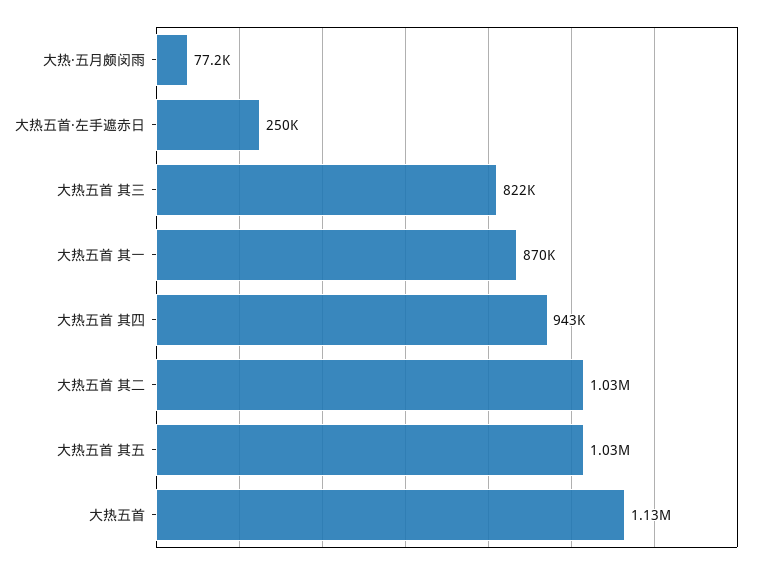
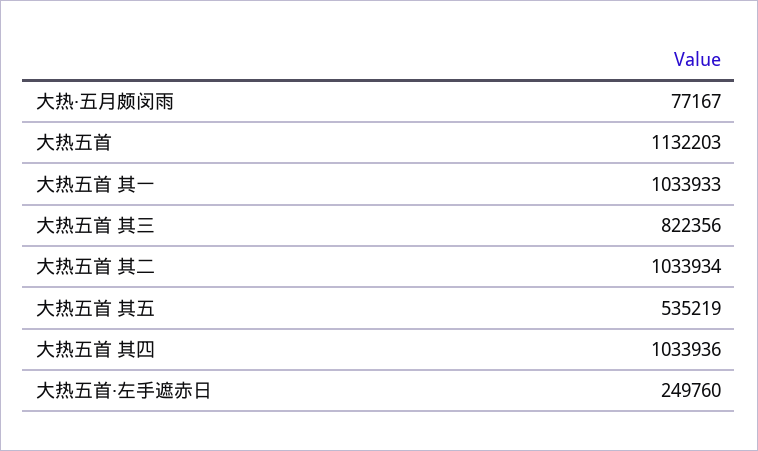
大热五首 其一: 870000 -> 1033933
大热五首 其四: 943000 -> 1033936
大热五首 其五: 1030000 -> 535219

